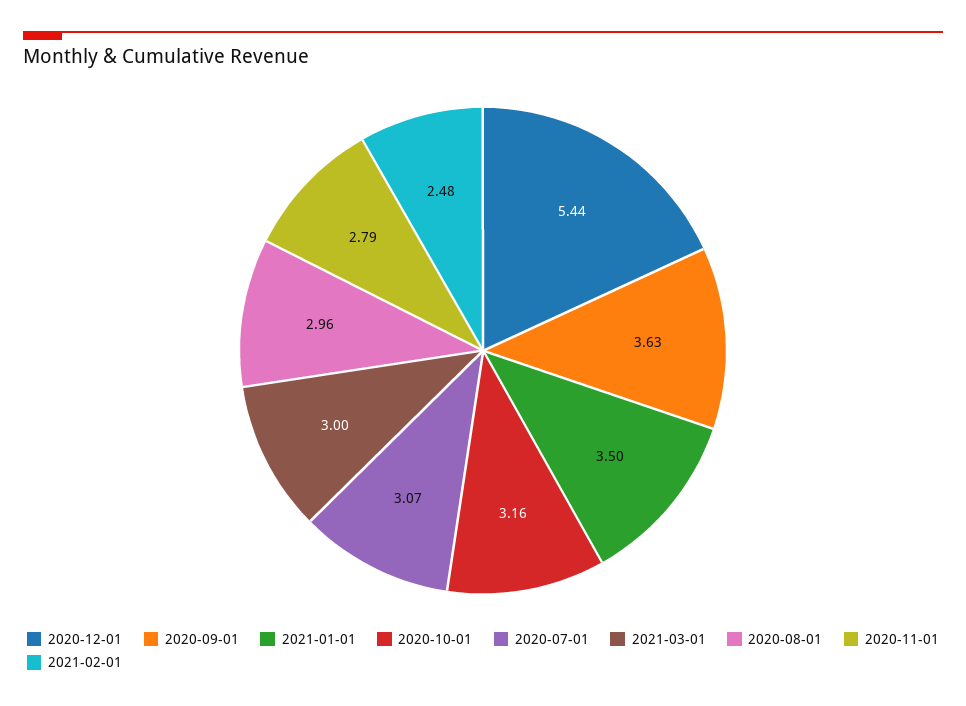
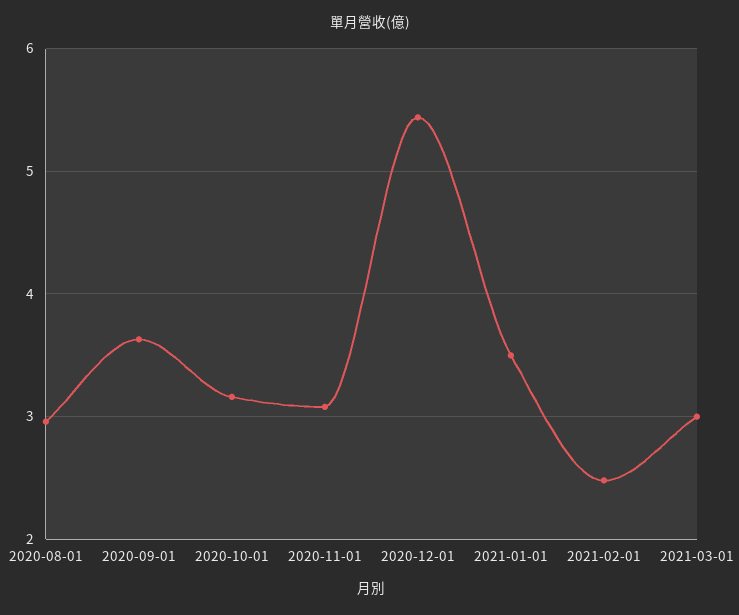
2020-07-01: 3.07 -> none
2020-11-01: 2.79 -> 3.1

